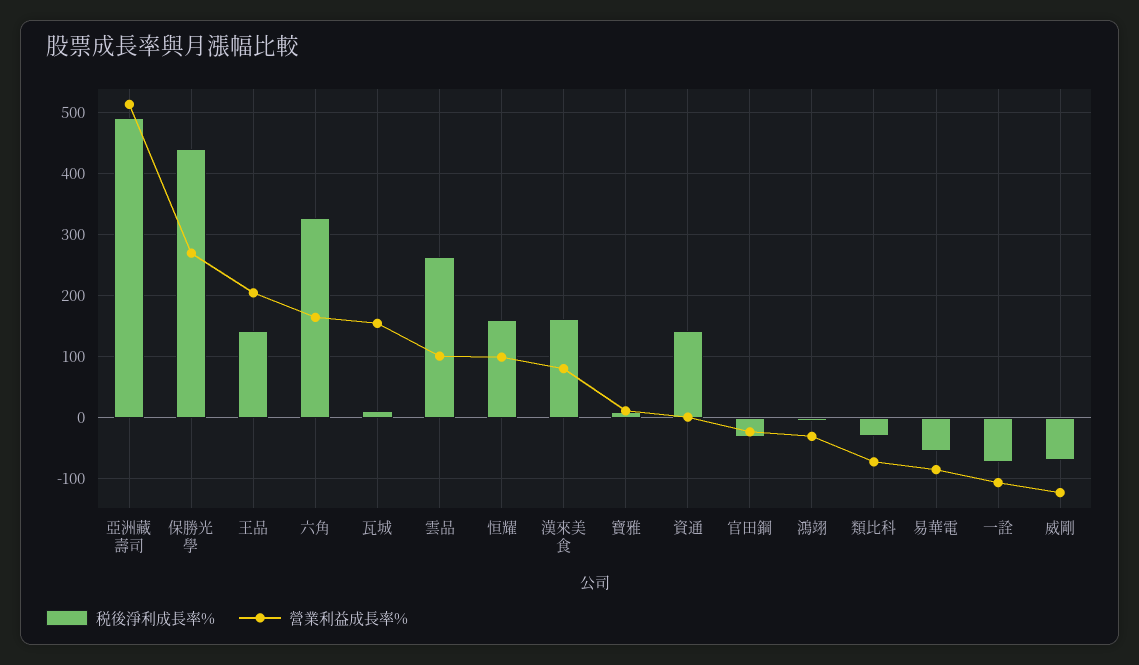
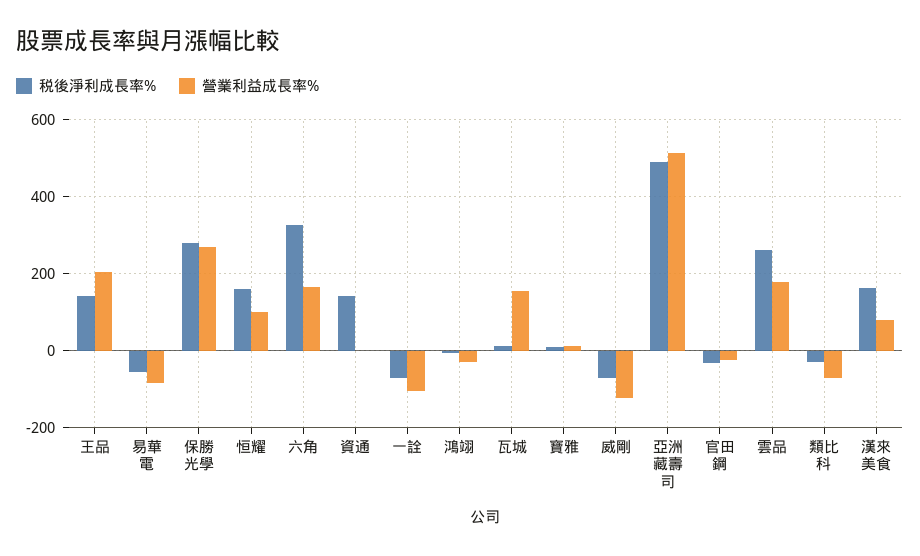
税後淨利成長率%, 保勝光學: 440 -> 280
營業利益成長率%, 雲品: 100 -> 180

